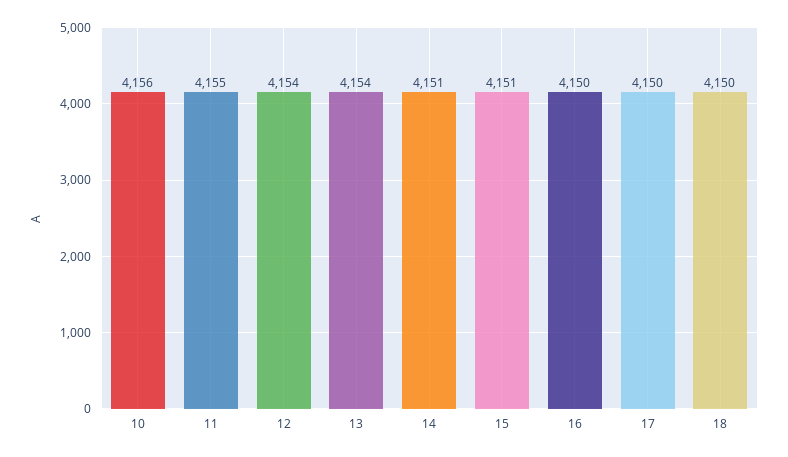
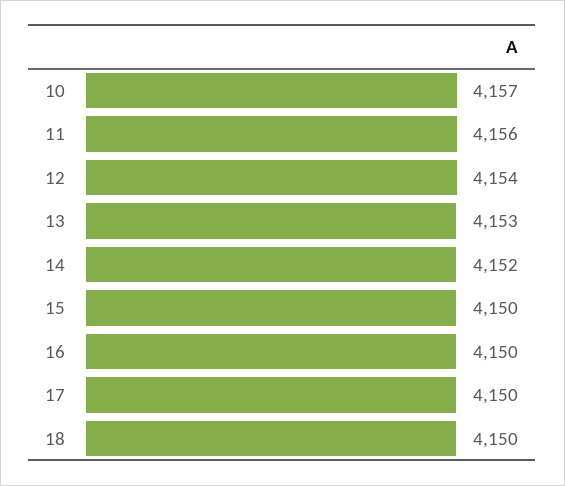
10: 4156 -> 4157
11: 4155 -> 4156
13: 4154 -> 4153
14: 4151 -> 4152
15: 4151 -> 4150

